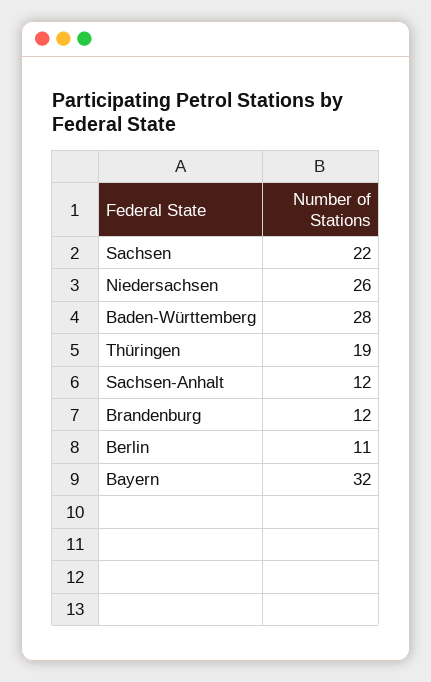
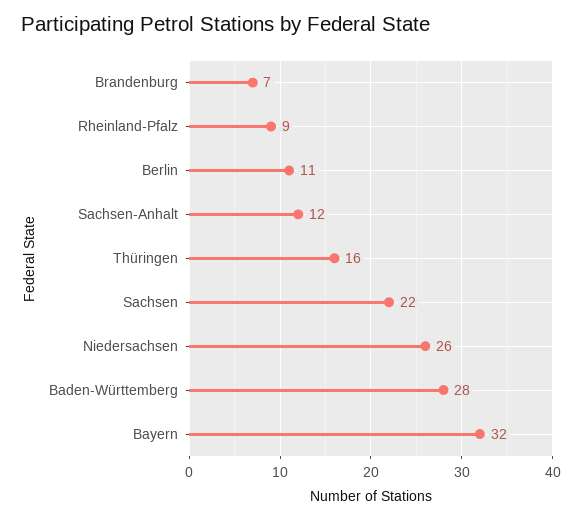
Thüringen: 19 -> 16
Brandenburg: 12 -> 7
Rheinland-Pfalz: none -> 9

